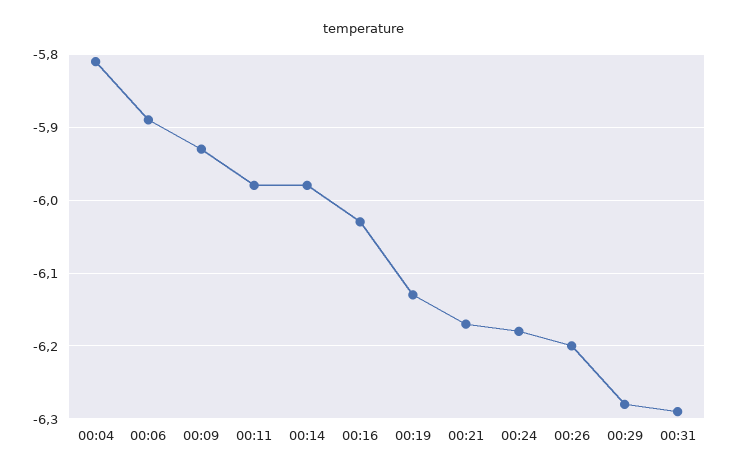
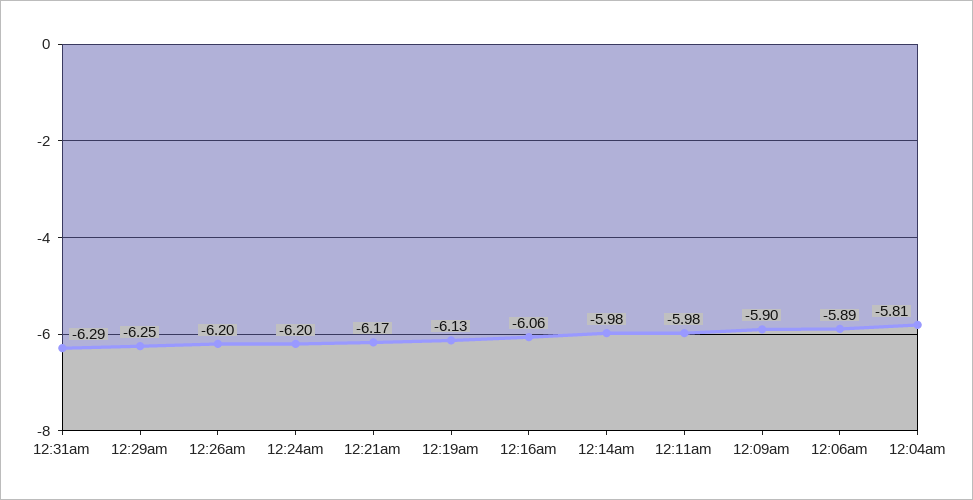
00:09: -5.93 -> -5.9
00:16: -6.03 -> -6.06
00:24: -6.18 -> -6.2
00:29: -6.28 -> -6.25

